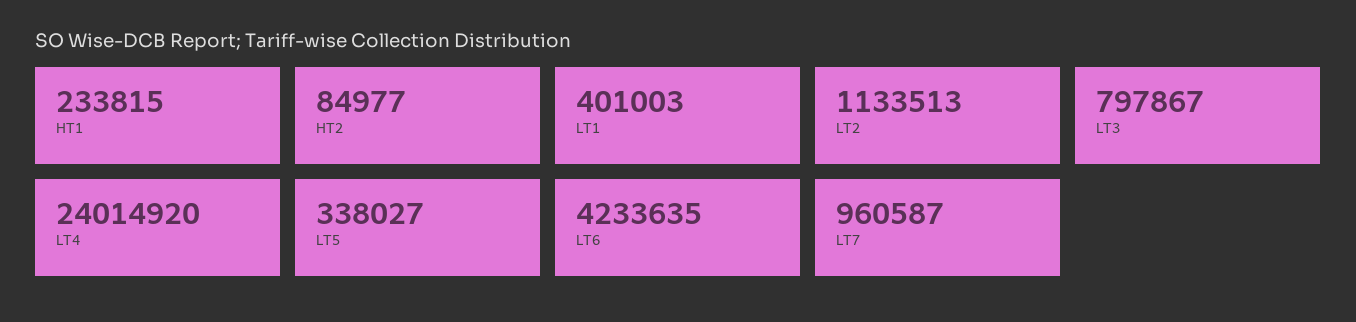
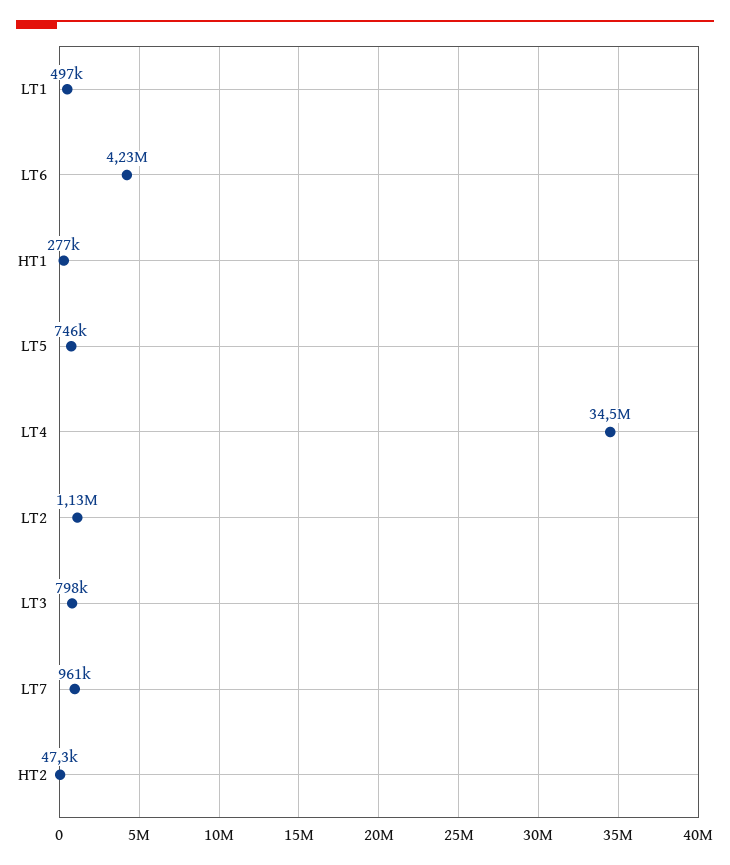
HT1: 233815 -> 277000
HT2: 84977 -> 47300
LT1: 401003 -> 497000
LT4: 24014920 -> 34500000
LT5: 338027 -> 746000

